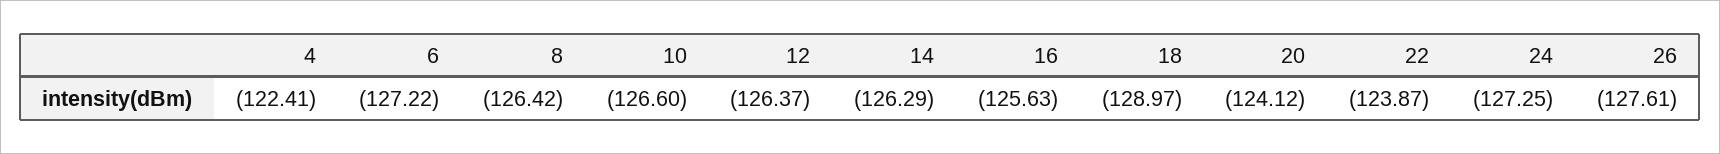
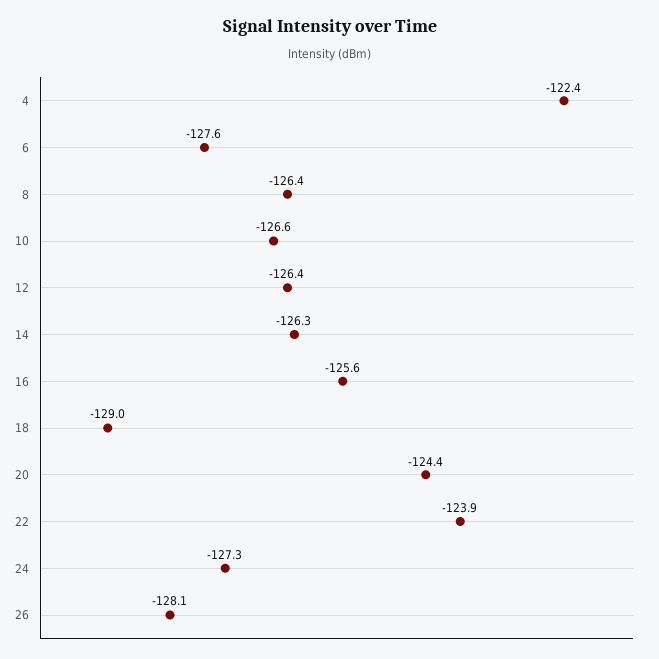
6: -127.22 -> -127.6
20: -124.12 -> -124.4
26: -127.61 -> -128.1

